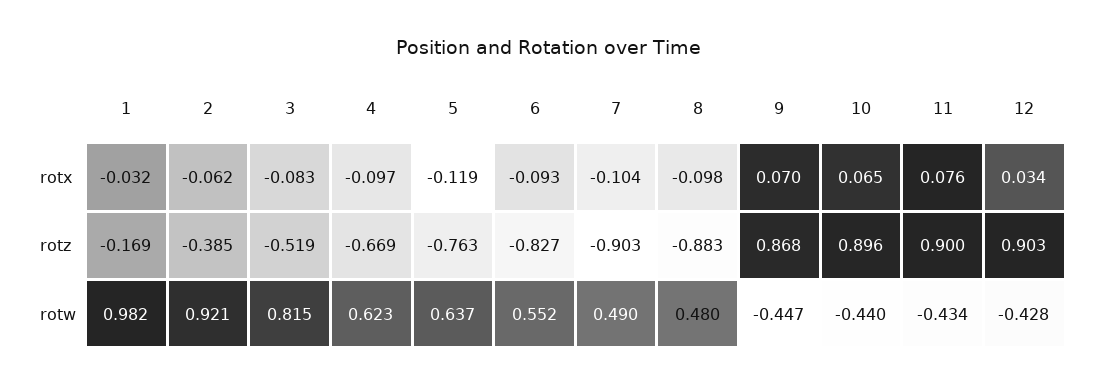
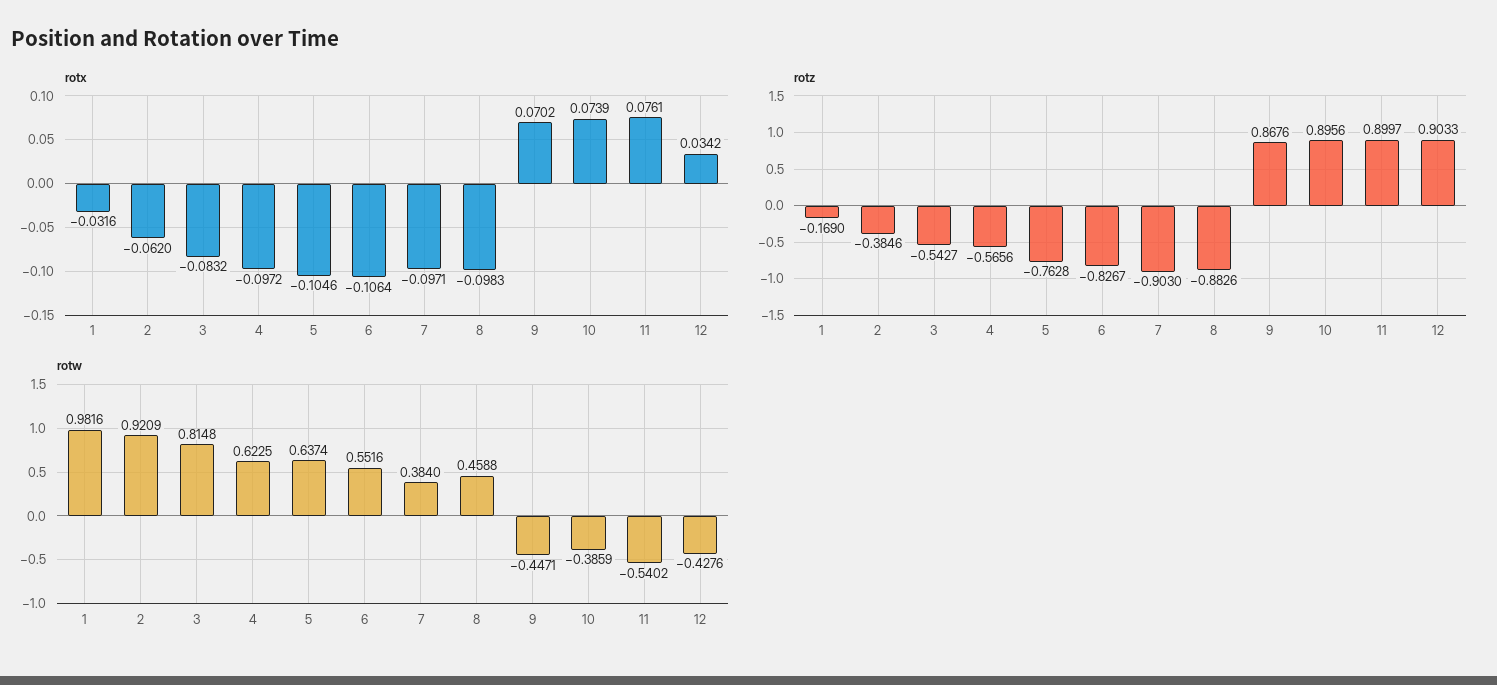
rotx, 5: -0.119 -> -0.1046
rotx, 6: -0.093 -> -0.1064
rotx, 7: -0.104 -> -0.0971
rotx, 10: 0.065 -> 0.0739
rotz, 3: -0.519 -> -0.5427
rotz, 4: -0.669 -> -0.5656
rotw, 7: 0.49 -> 0.384
rotw, 8: 0.48 -> 0.4588
rotw, 10: -0.44 -> -0.3859
rotw, 11: -0.434 -> -0.5402

